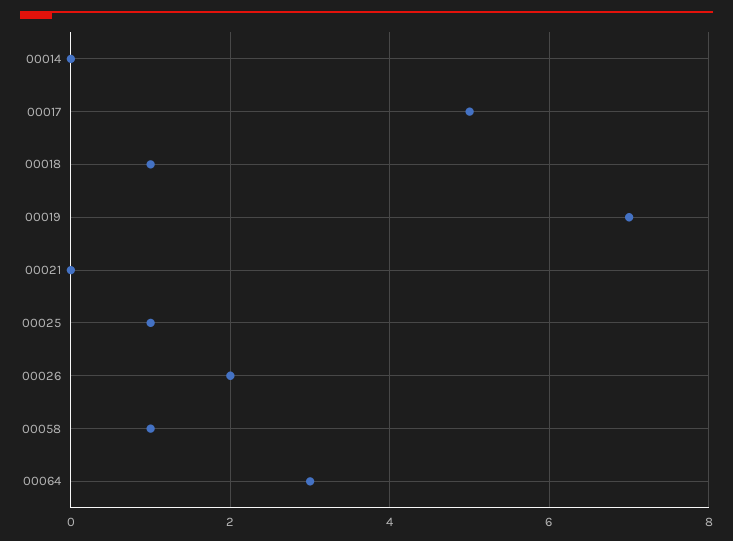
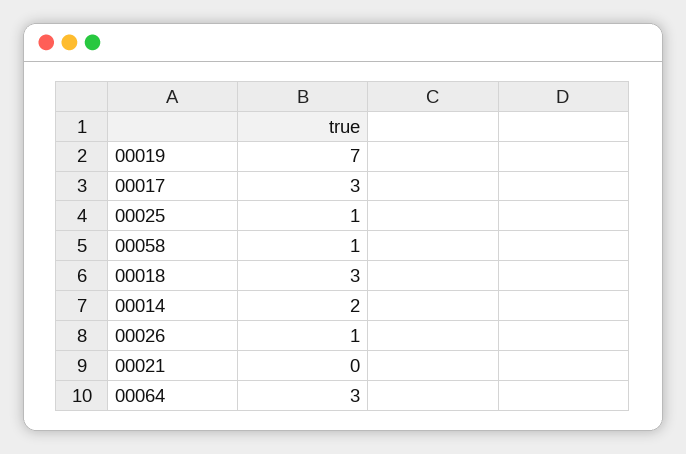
00014: 0 -> 2
00017: 5 -> 3
00018: 1 -> 3
00026: 2 -> 1

